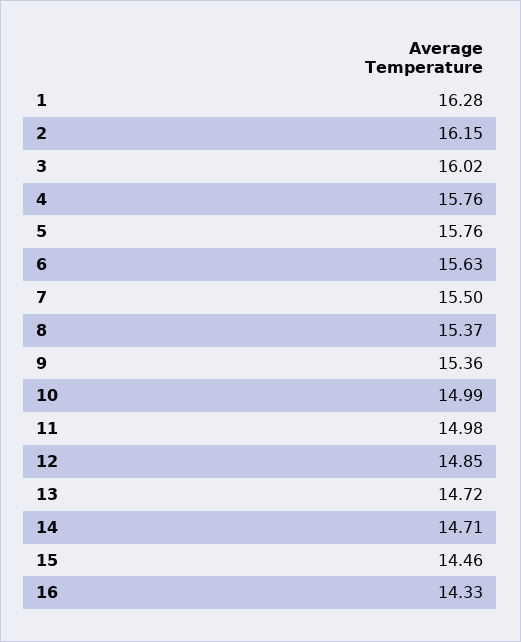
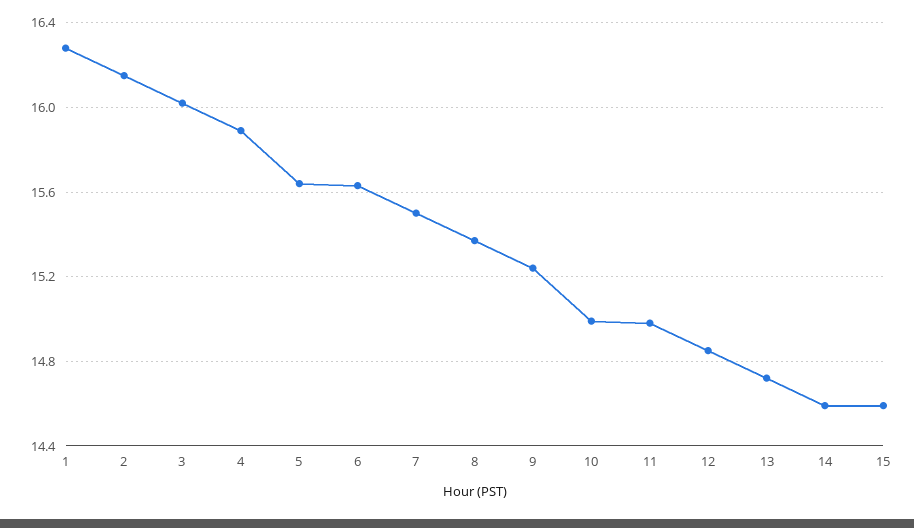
4: 15.76 -> 15.9
5: 15.76 -> 15.65
9: 15.36 -> 15.25
14: 14.71 -> 14.6
15: 14.46 -> 14.6
16: 14.33 -> none

